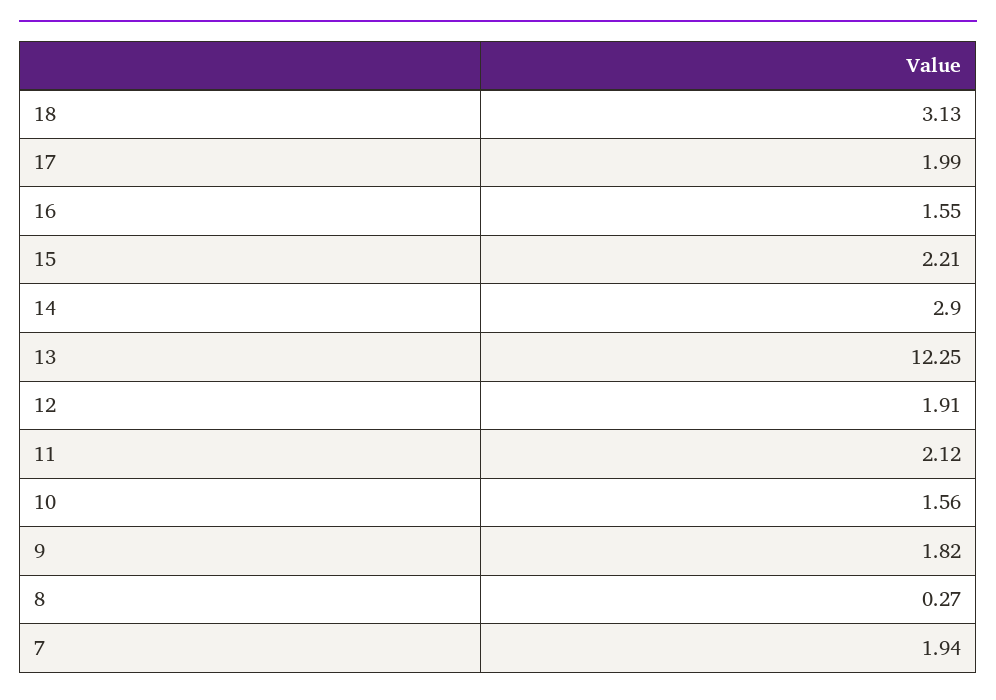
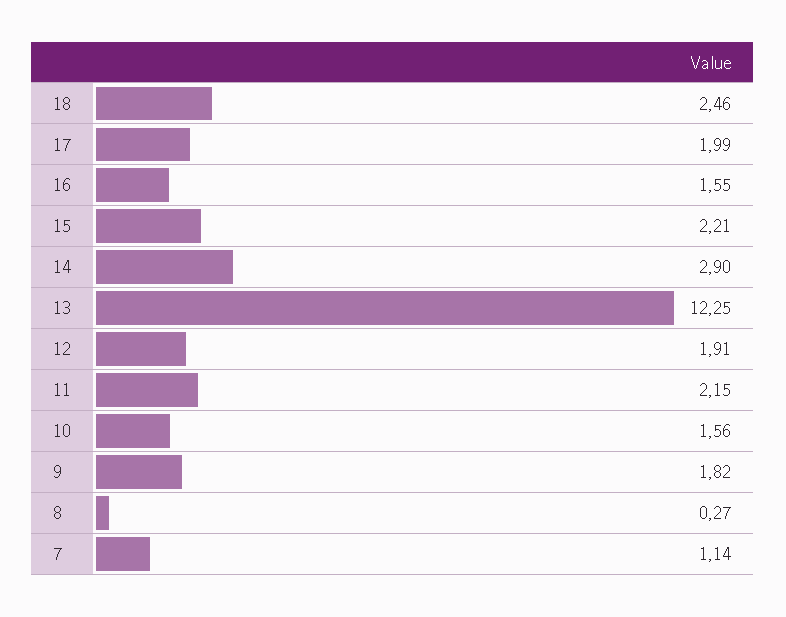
18: 3.13 -> 2.46
11: 2.12 -> 2.15
7: 1.94 -> 1.14

